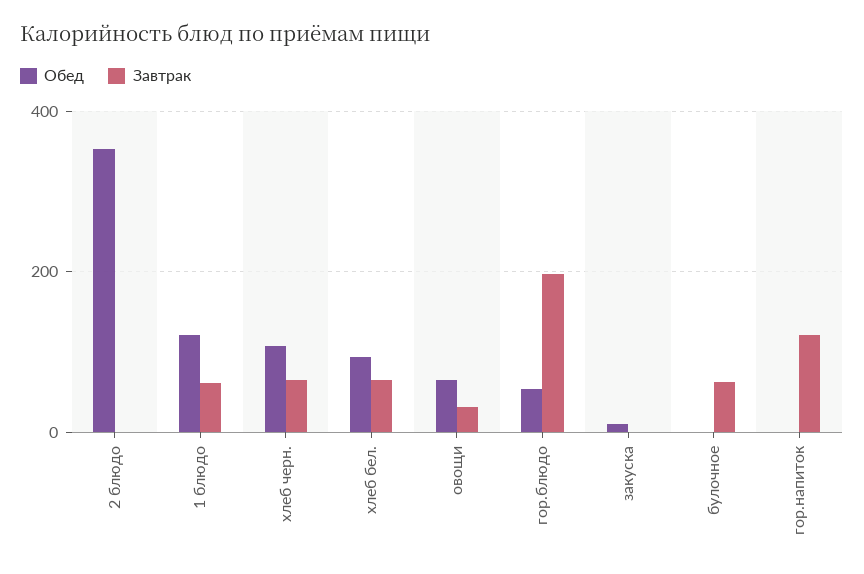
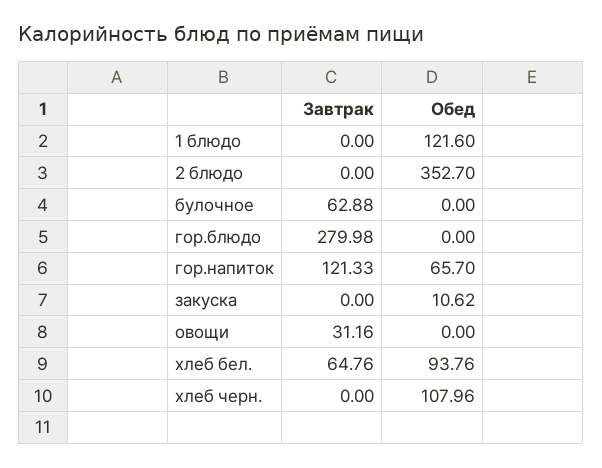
Завтрак, 1 блюдо: 60 -> 0
Завтрак, хлеб черн.: 60 -> 0
Обед, овощи: 60 -> 0
Обед, гор.блюдо: 60 -> 0
Завтрак, гор.блюдо: 200 -> 279.98
Обед, гор.напиток: 0 -> 65.7

